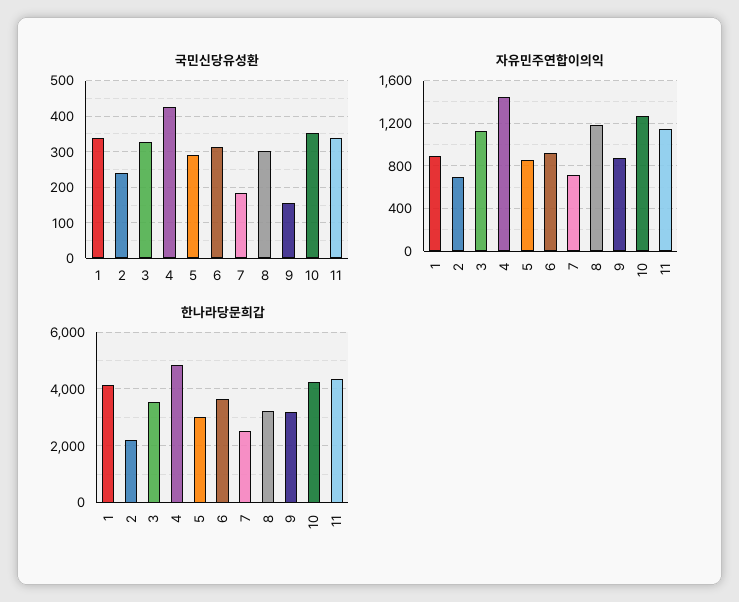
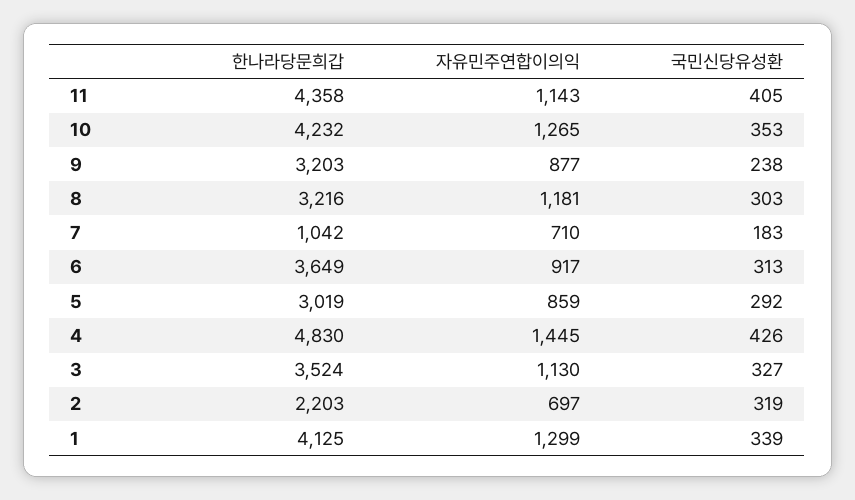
국민신당유성환, 2: 240 -> 319
국민신당유성환, 9: 160 -> 238
국민신당유성환, 11: 340 -> 405
자유민주연합이의익, 1: 900 -> 1299
한나라당문희갑, 7: 2500 -> 1042

